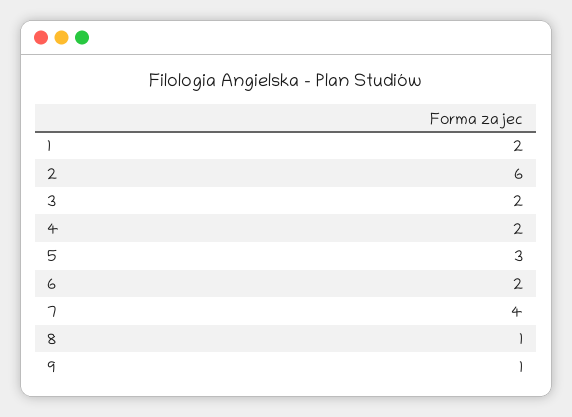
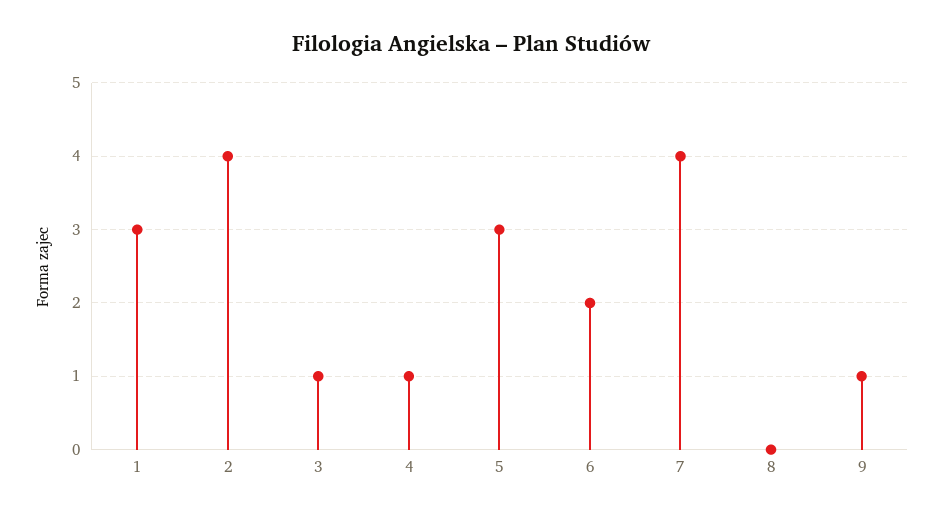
1: 2 -> 3
2: 6 -> 4
3: 2 -> 1
4: 2 -> 1
8: 1 -> 0

